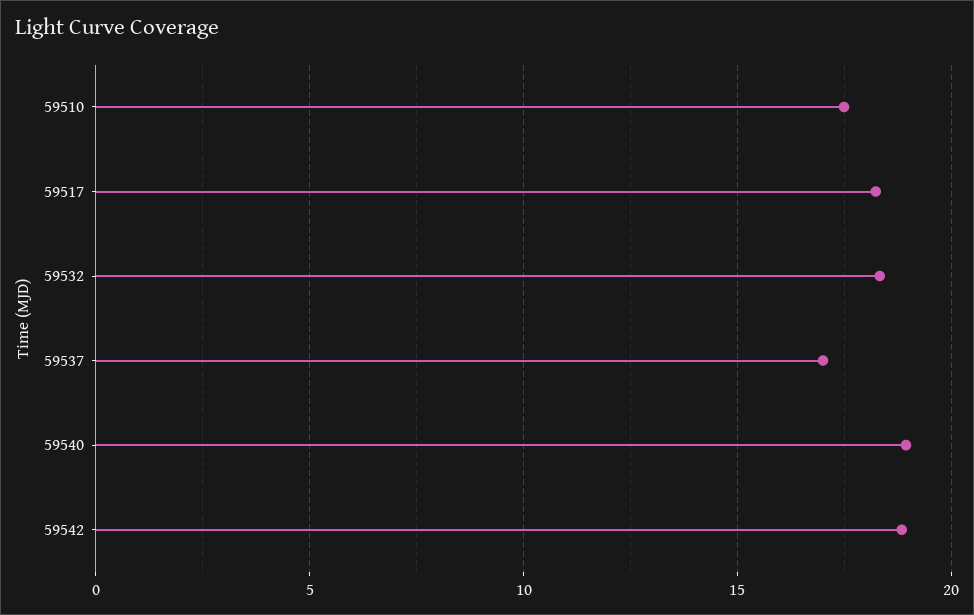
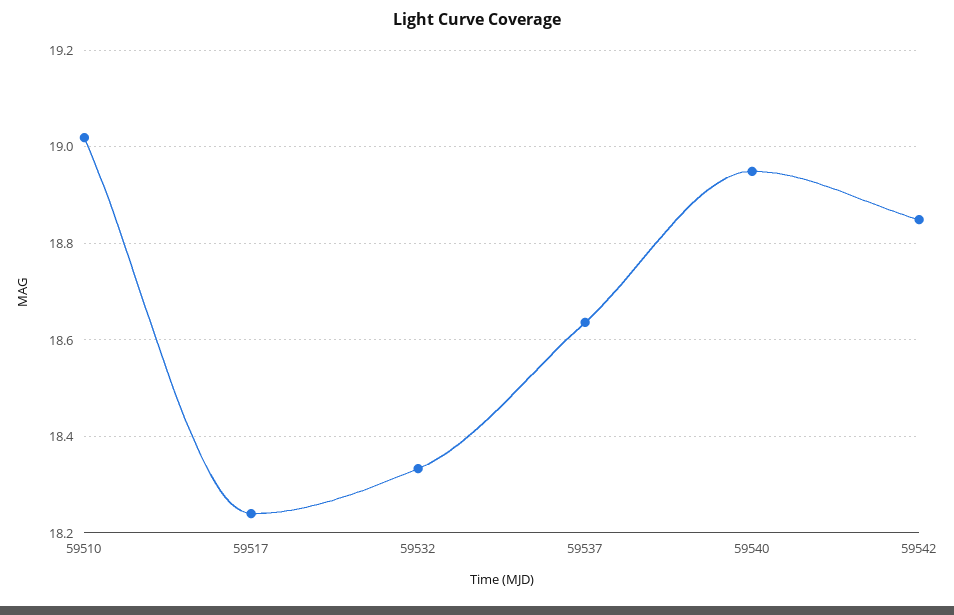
59510: 17.5 -> 19.02
59537: 17 -> 18.64

